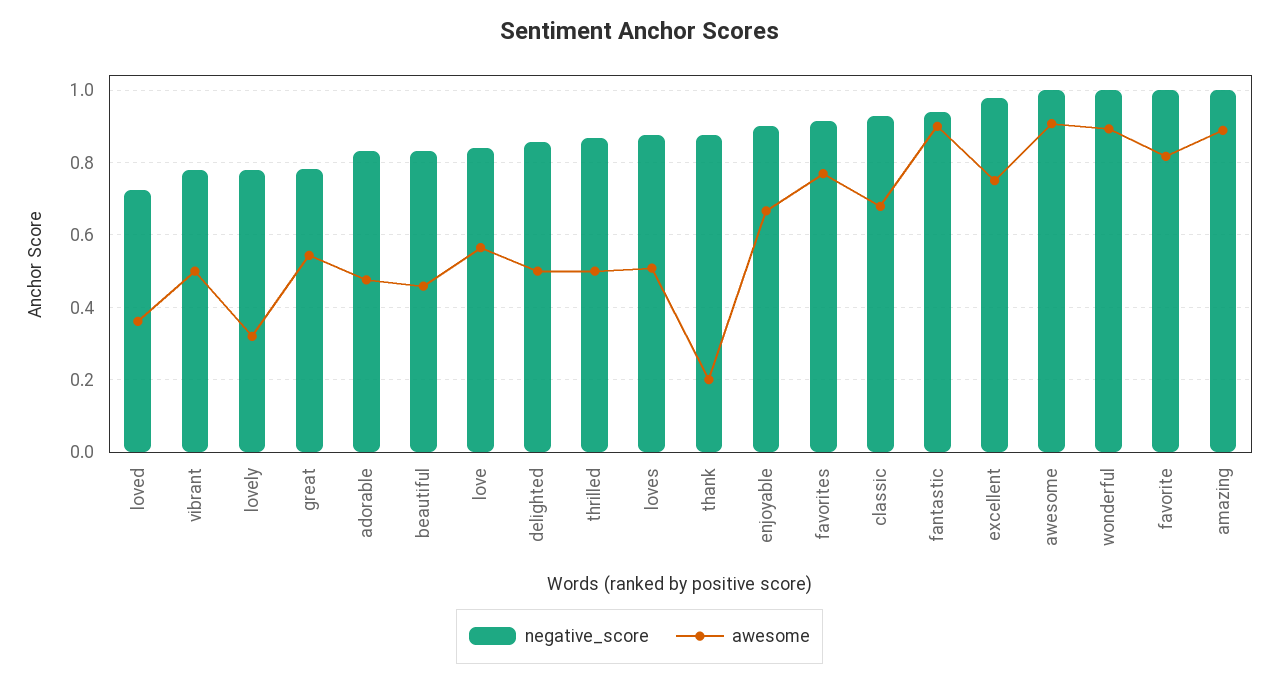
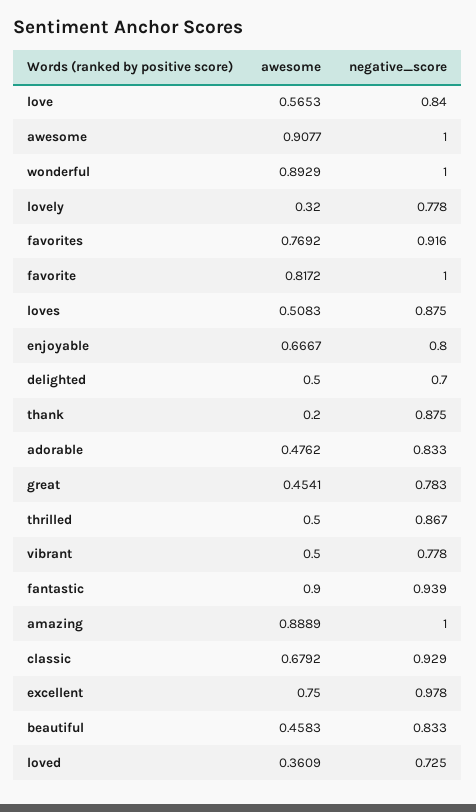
awesome, great: 0.54 -> 0.4541
negative_score, delighted: 0.86 -> 0.7
negative_score, enjoyable: 0.9 -> 0.8

